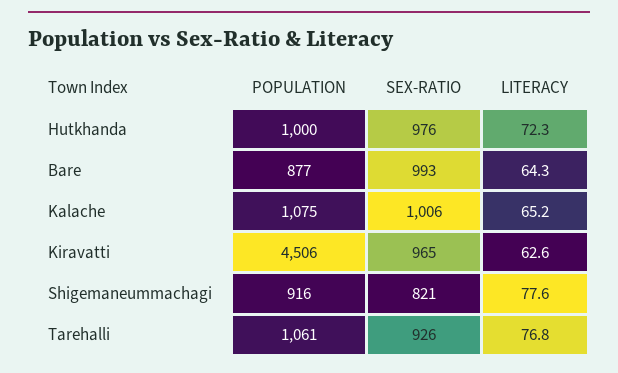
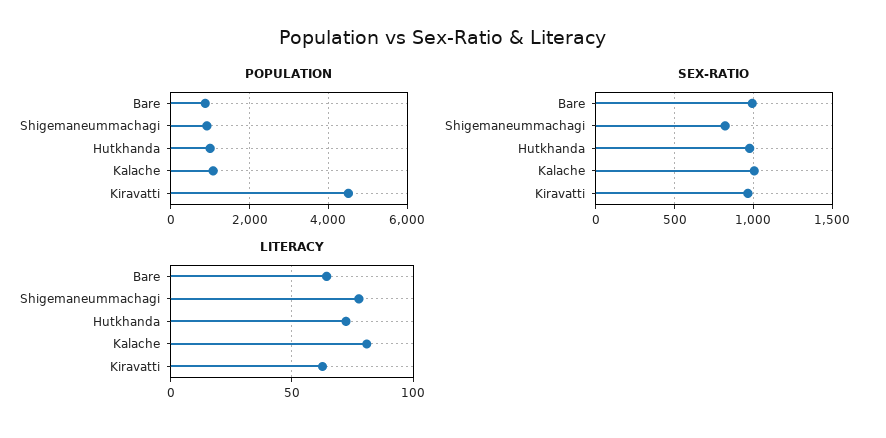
LITERACY, Kalache: 65.2 -> 80
POPULATION, Tarehalli: 1061 -> none
SEX-RATIO, Tarehalli: 926 -> none
LITERACY, Tarehalli: 76.8 -> none

